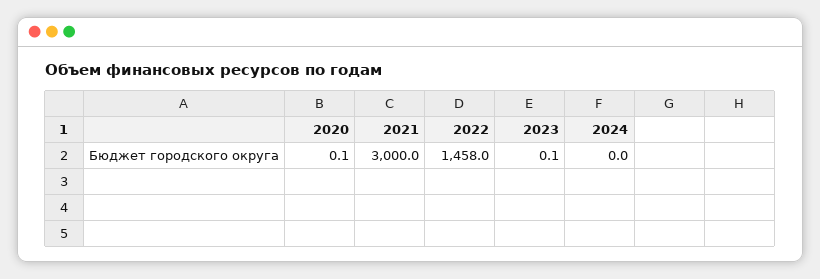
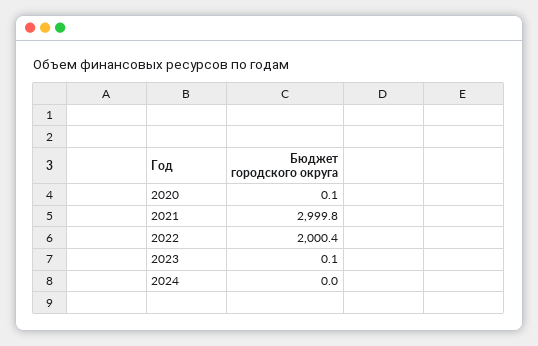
2021: 3000 -> 2999.8
2022: 1458 -> 2000.4

